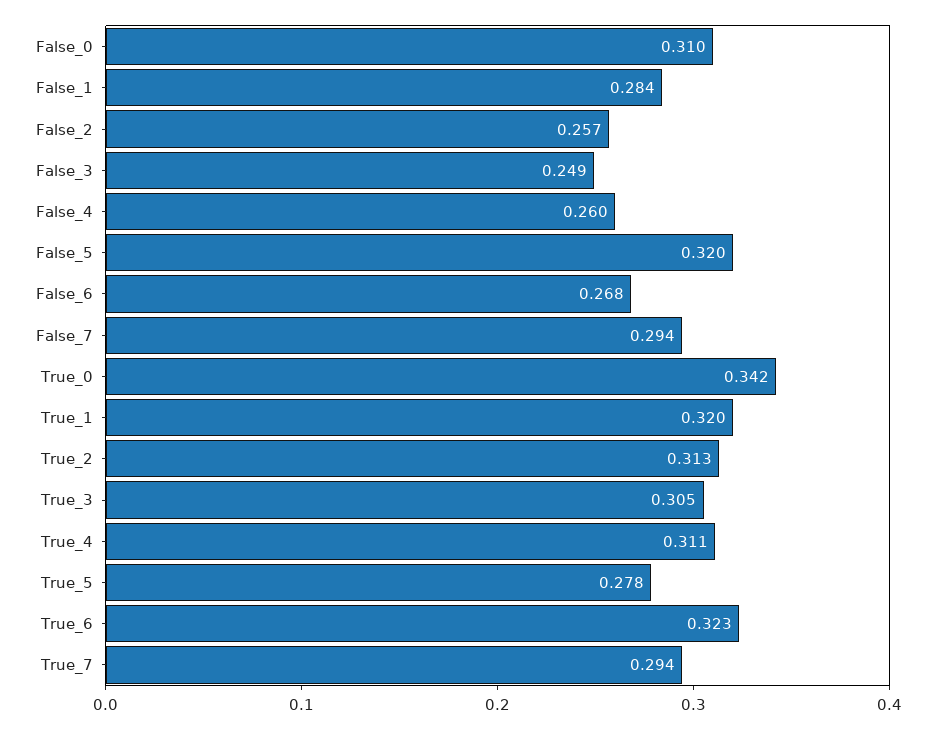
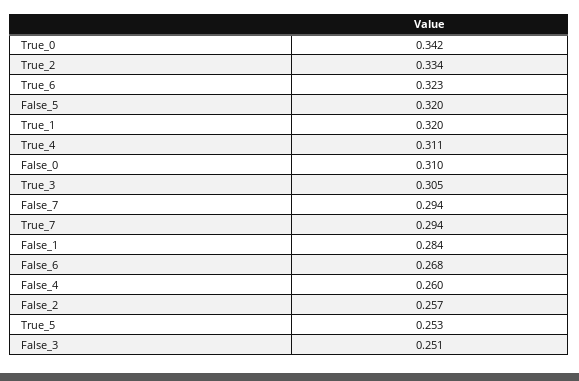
False_3: 0.249 -> 0.251
True_2: 0.313 -> 0.334
True_5: 0.278 -> 0.253

